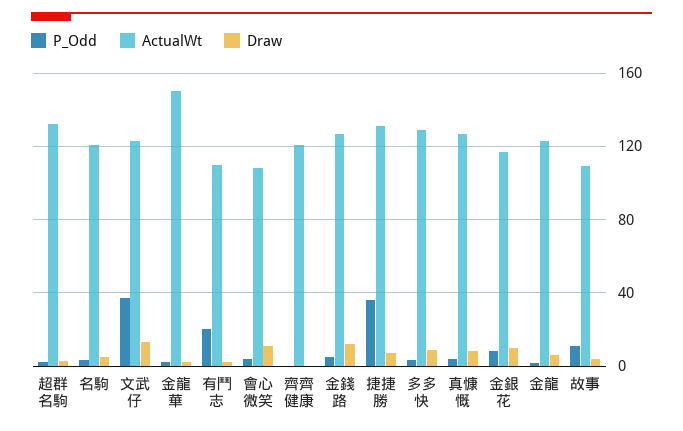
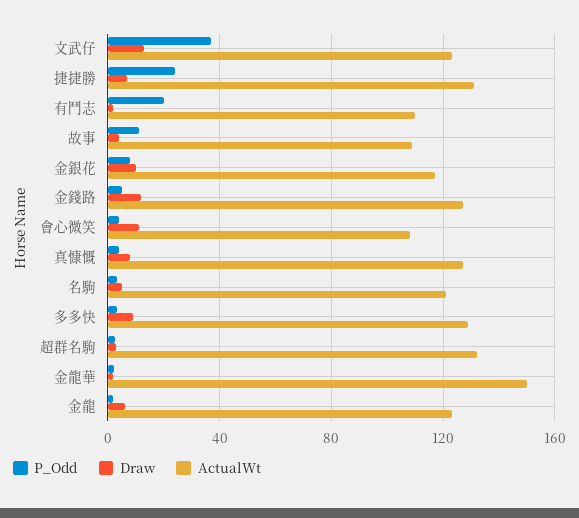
P_Odd, 齊齊健康: 0 -> none
ActualWt, 齊齊健康: 120 -> none
Draw, 齊齊健康: 0 -> none
P_Odd, 捷捷勝: 35 -> 25

